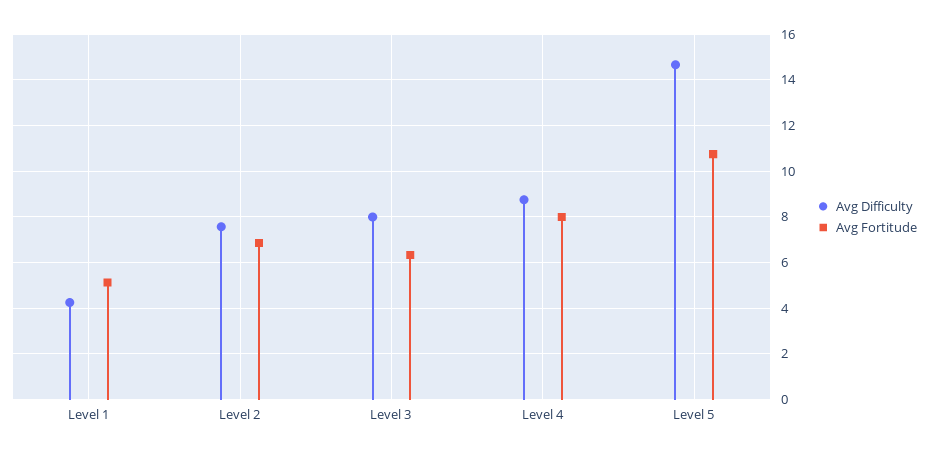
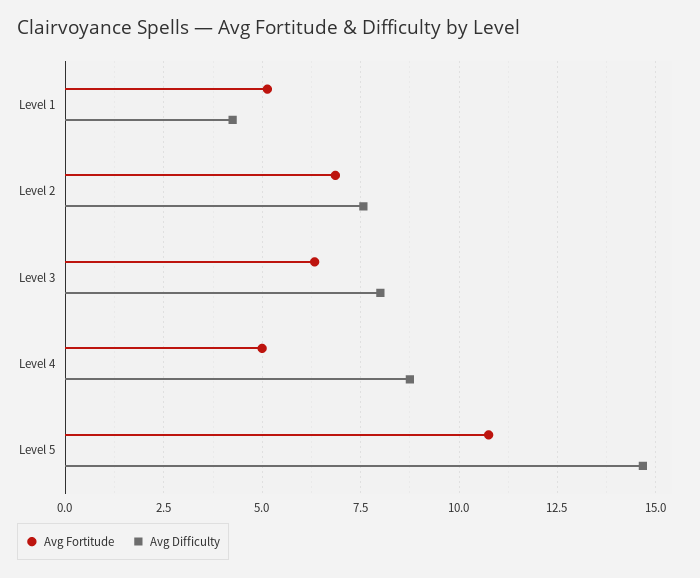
Avg Fortitude, Level 4: 8 -> 5

